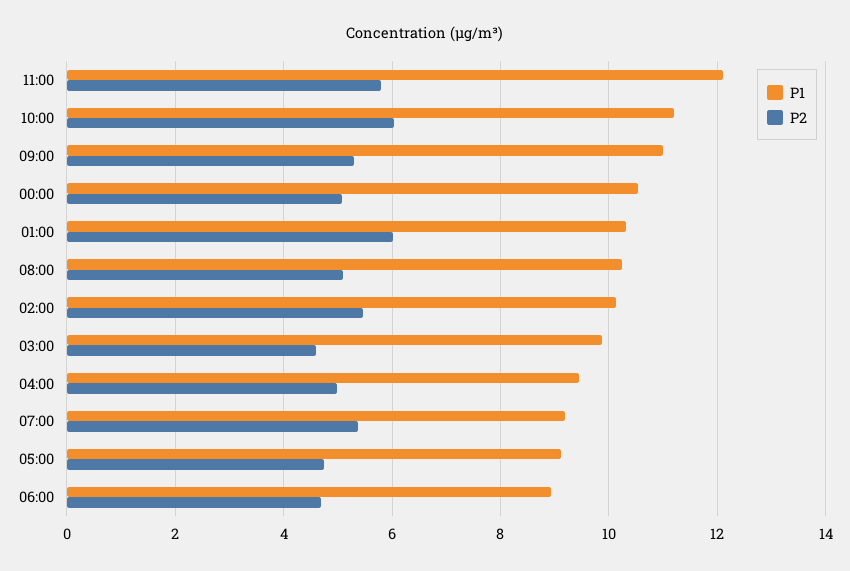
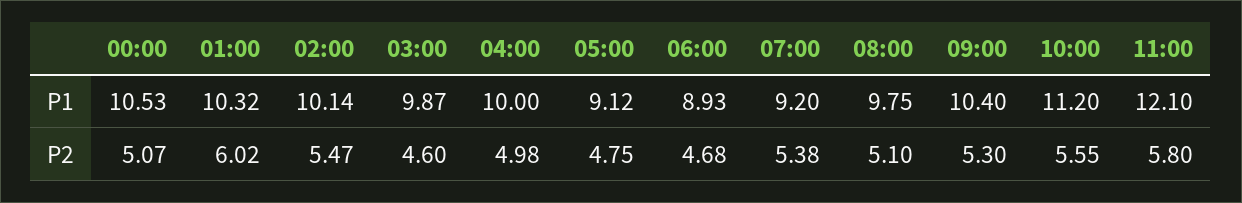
P2, 10:00: 6 -> 5.55
P1, 09:00: 11 -> 10.4
P1, 08:00: 10.2 -> 9.75
P1, 04:00: 9.4 -> 10

